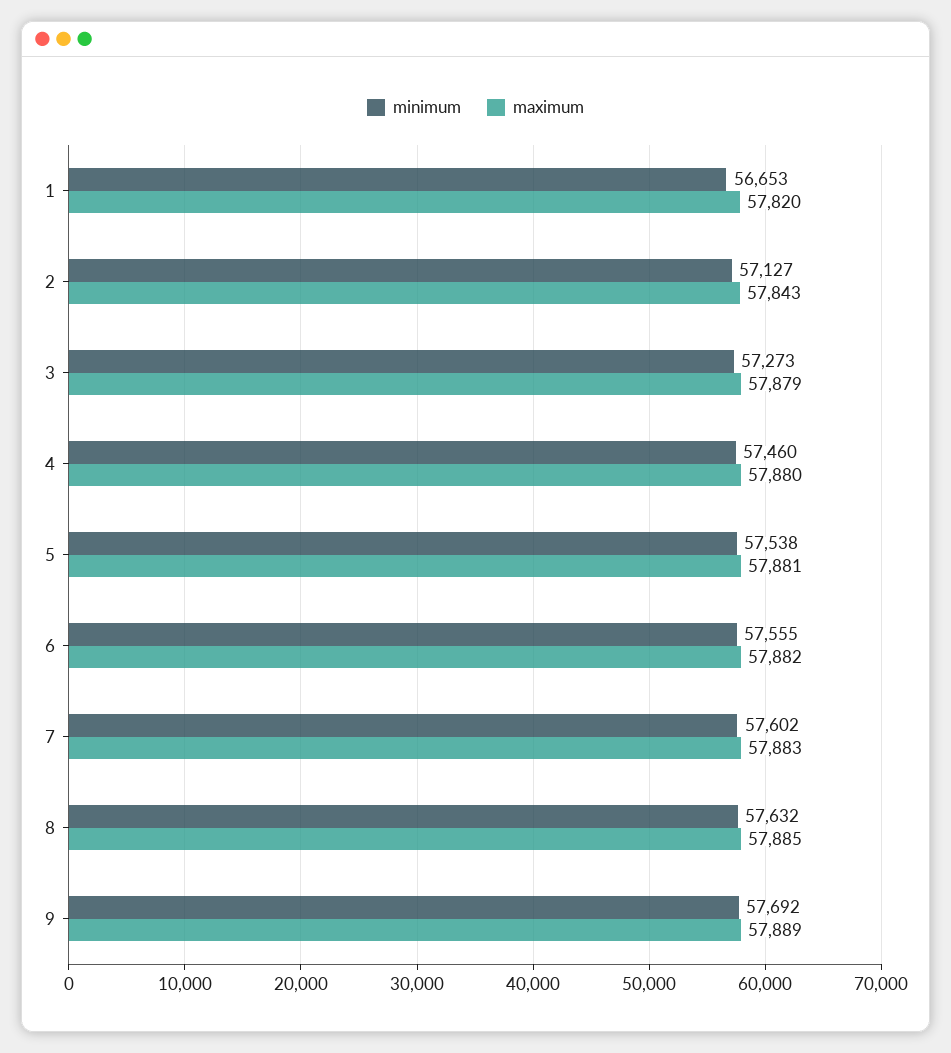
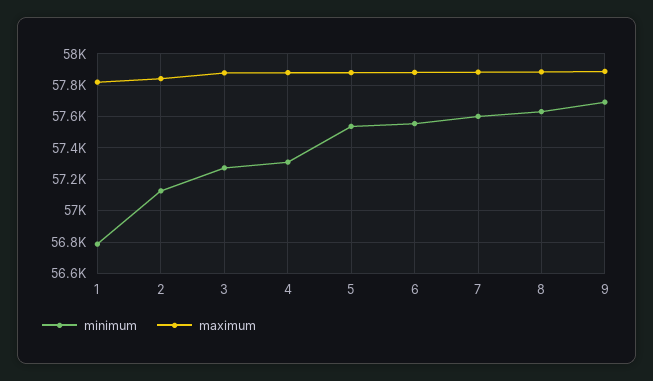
minimum, 1: 56653 -> 56800
minimum, 4: 57460 -> 57300

